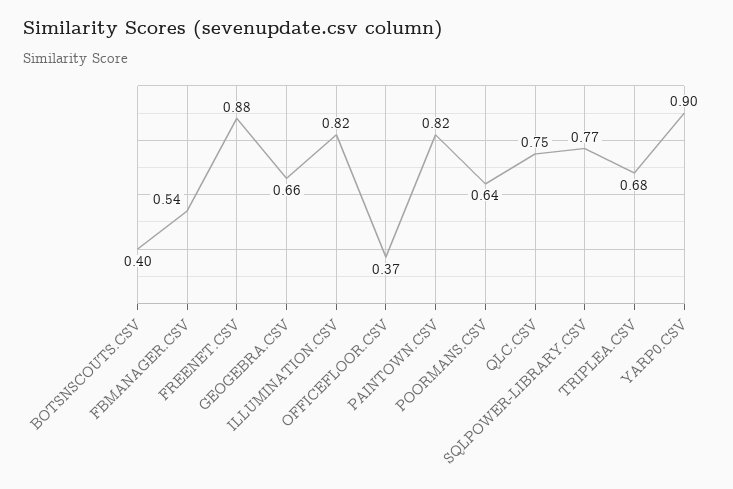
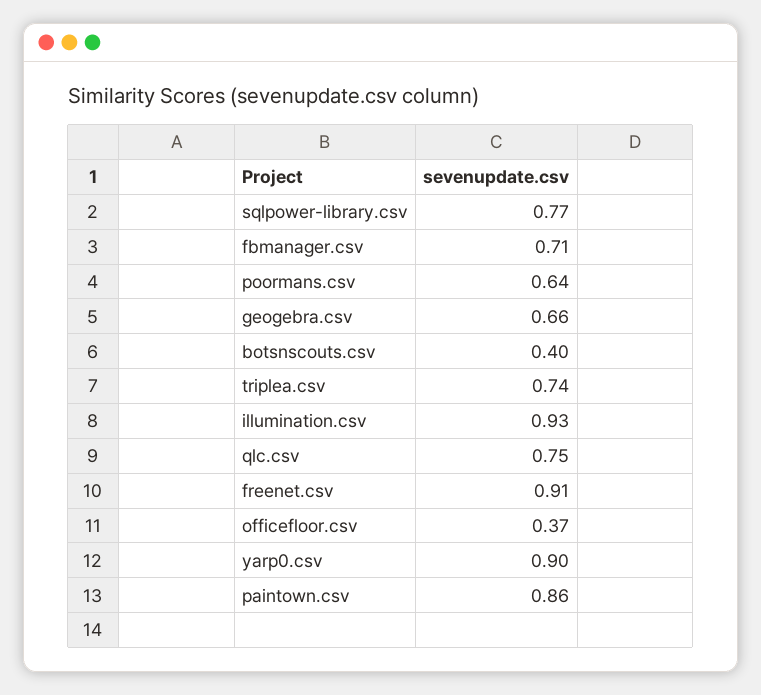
FBMANAGER.CSV: 0.54 -> 0.71
FREENET.CSV: 0.88 -> 0.91
ILLUMINATION.CSV: 0.82 -> 0.93
PAINTOWN.CSV: 0.82 -> 0.86
TRIPLEA.CSV: 0.68 -> 0.74

